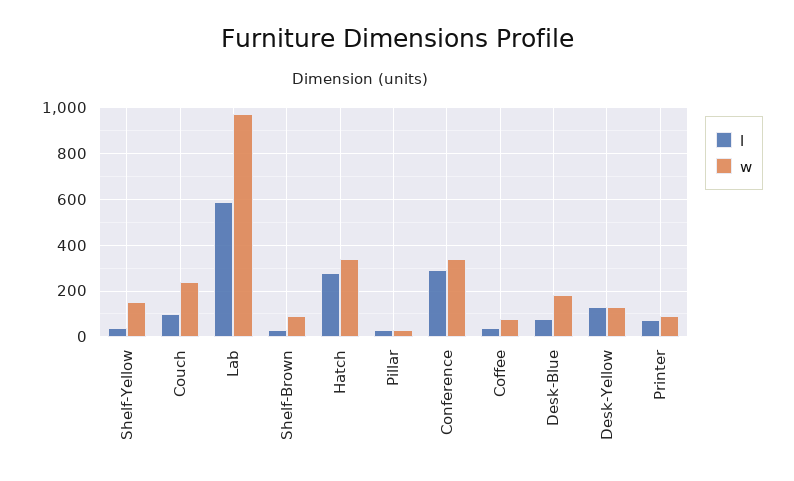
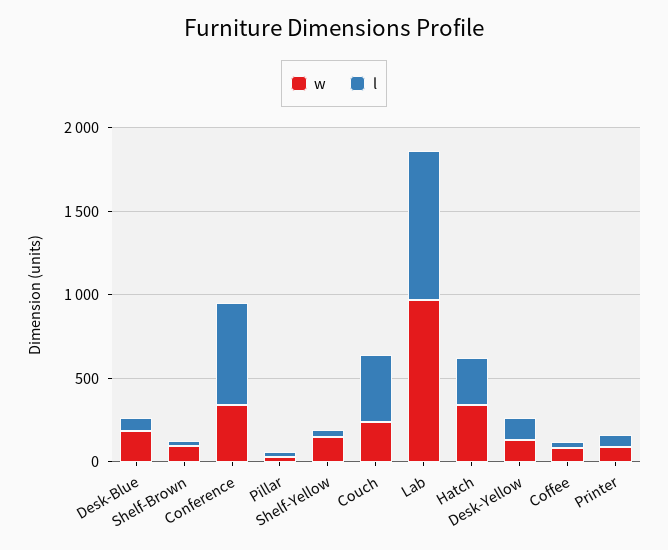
l, Couch: 100 -> 400
l, Lab: 600 -> 900
l, Conference: 300 -> 600

